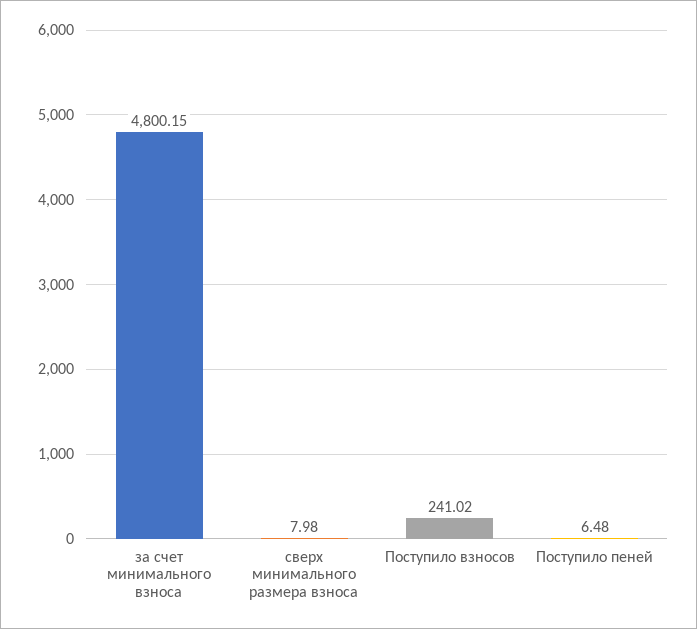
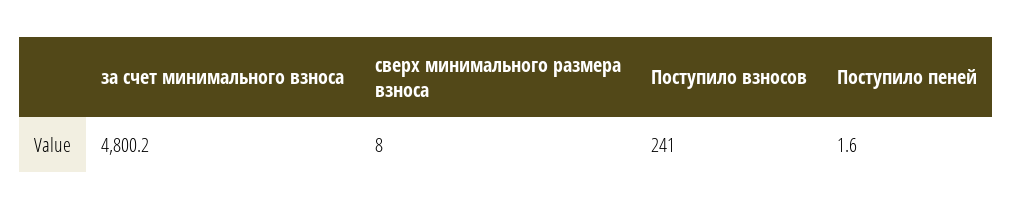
Поступило пеней: 6.48 -> 1.6

